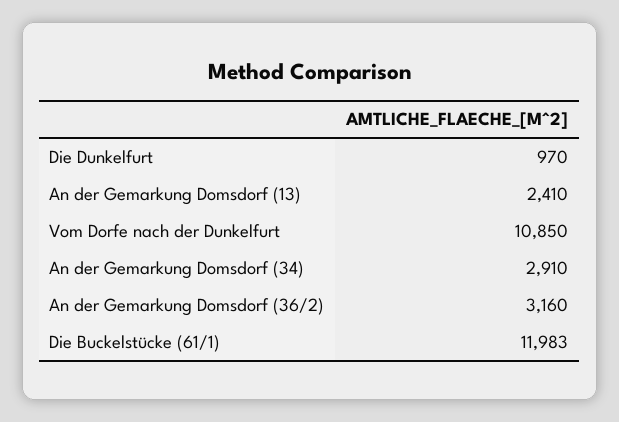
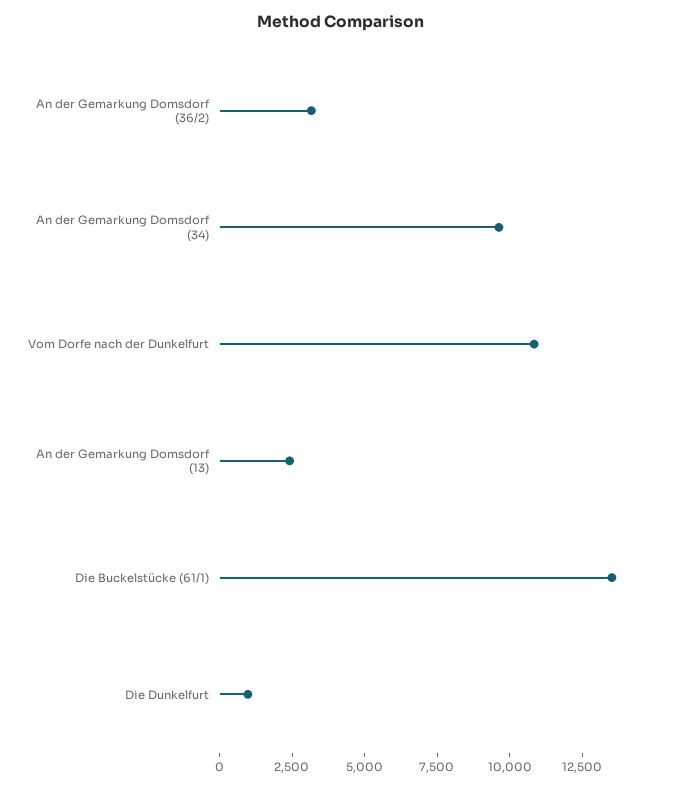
An der Gemarkung Domsdorf (34): 2910 -> 9500
Die Buckelstücke (61/1): 11983 -> 13500

